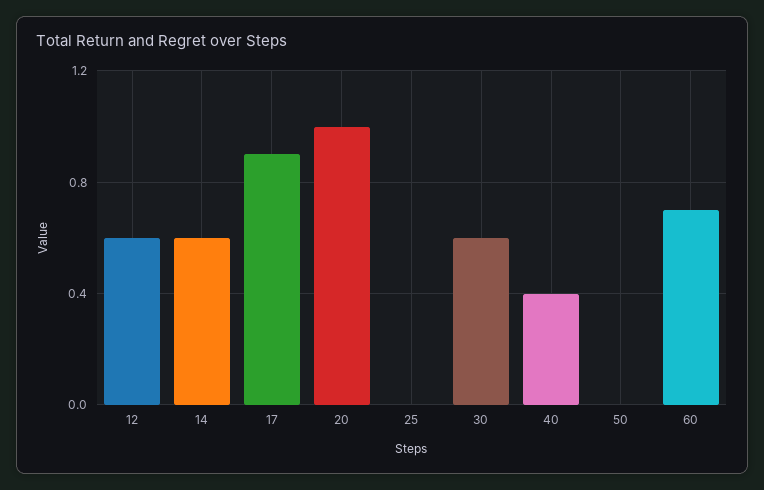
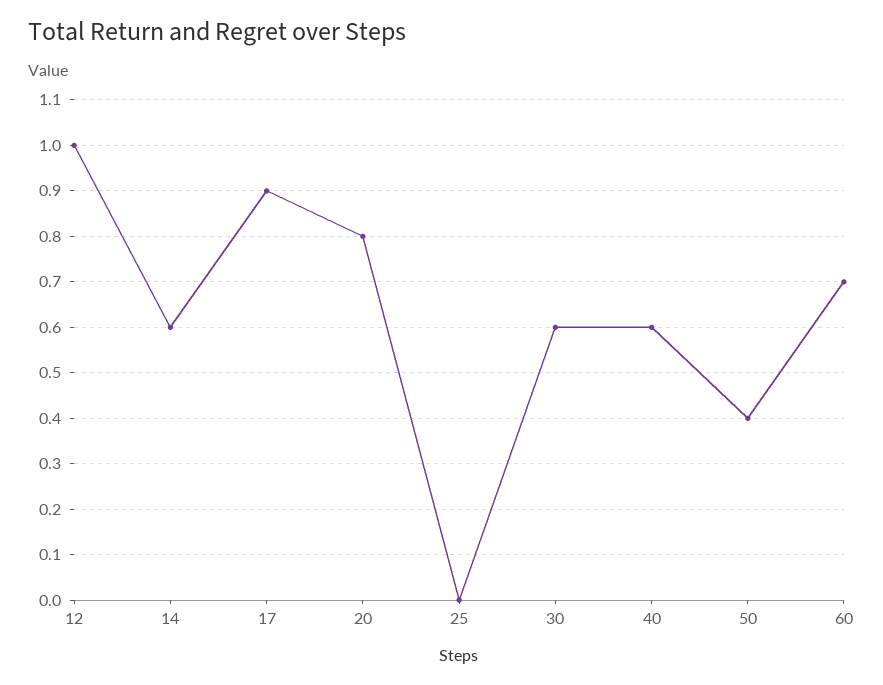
12: 0.6 -> 1
20: 1 -> 0.8
40: 0.4 -> 0.6
50: 0 -> 0.4

